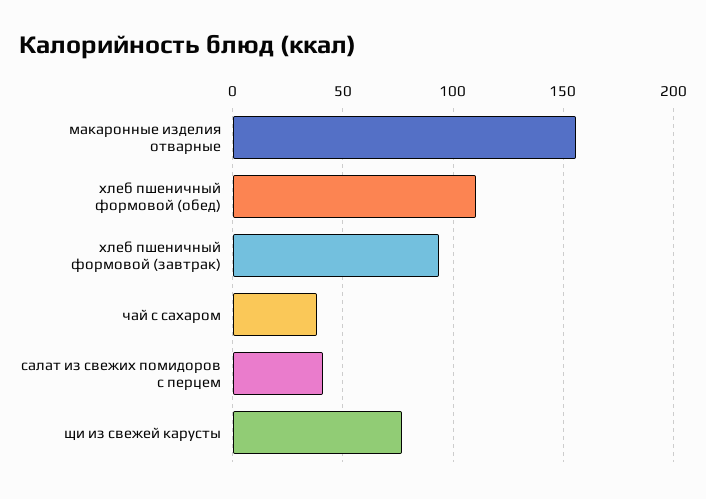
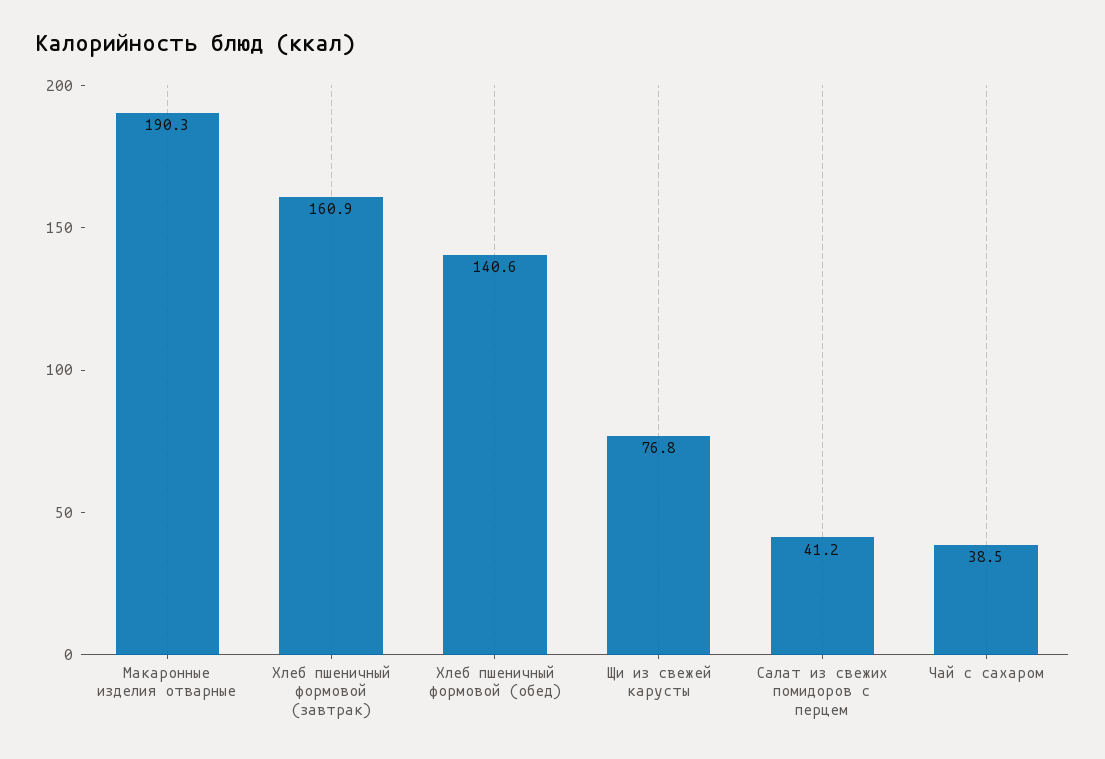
макаронные изделия отварные: 155 -> 190.3
хлеб пшеничный формовой (обед): 110 -> 140.6
хлеб пшеничный формовой (завтрак): 95 -> 160.9

